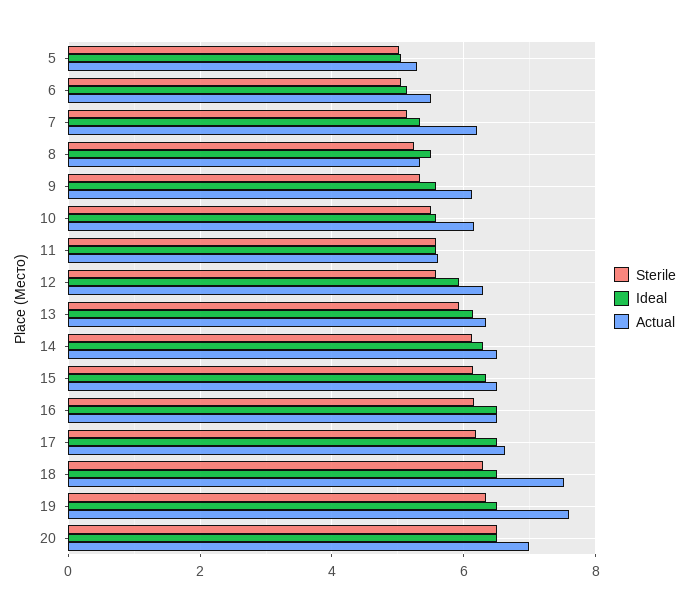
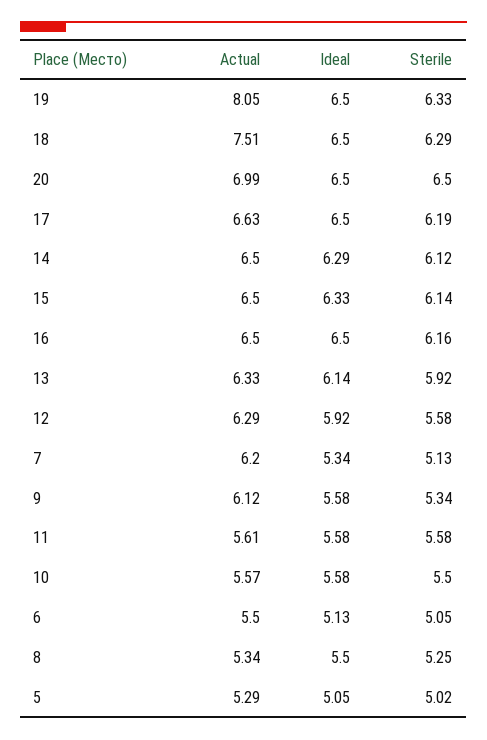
Actual, 10: 6.2 -> 5.57
Actual, 19: 7.6 -> 8.05

